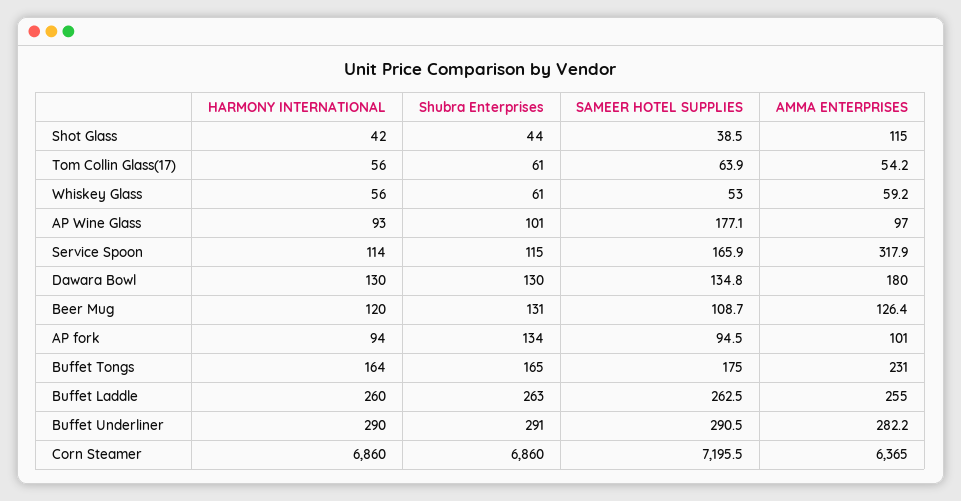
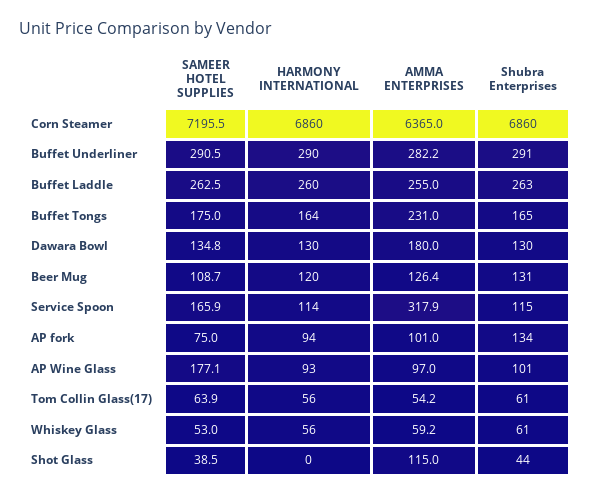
HARMONY INTERNATIONAL, Shot Glass: 42 -> 0
SAMEER HOTEL SUPPLIES, AP fork: 94.5 -> 75

